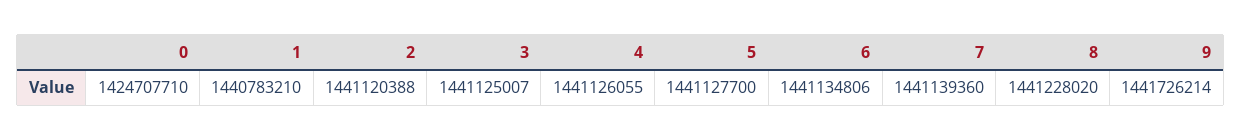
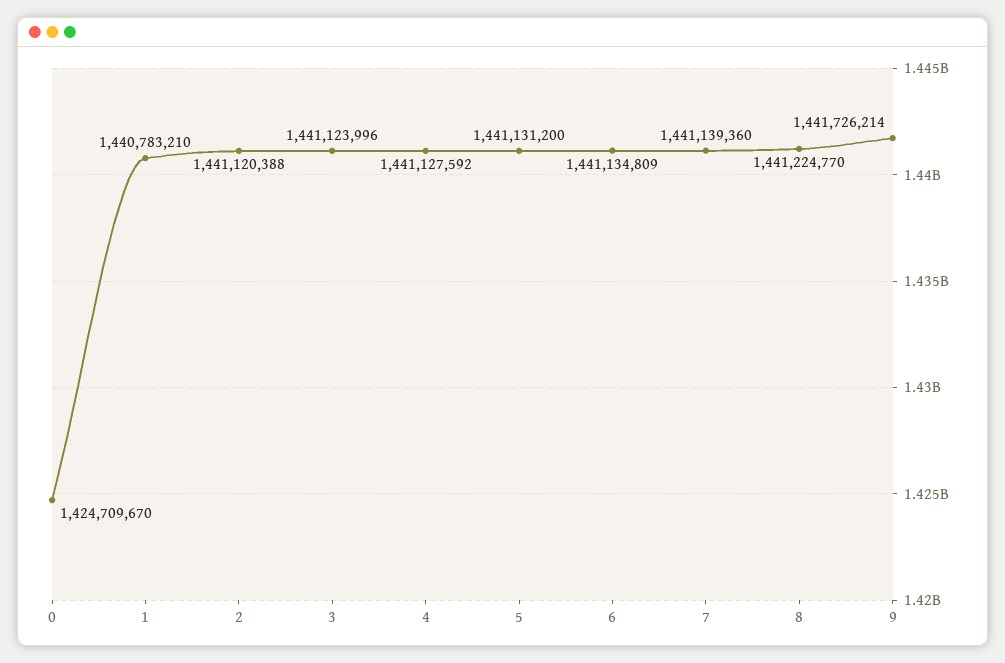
0: 1424707710 -> 1424709670
3: 1441125007 -> 1441123996
4: 1441126055 -> 1441127592
5: 1441127700 -> 1441131200
6: 1441134806 -> 1441134809
8: 1441228020 -> 1441224770

